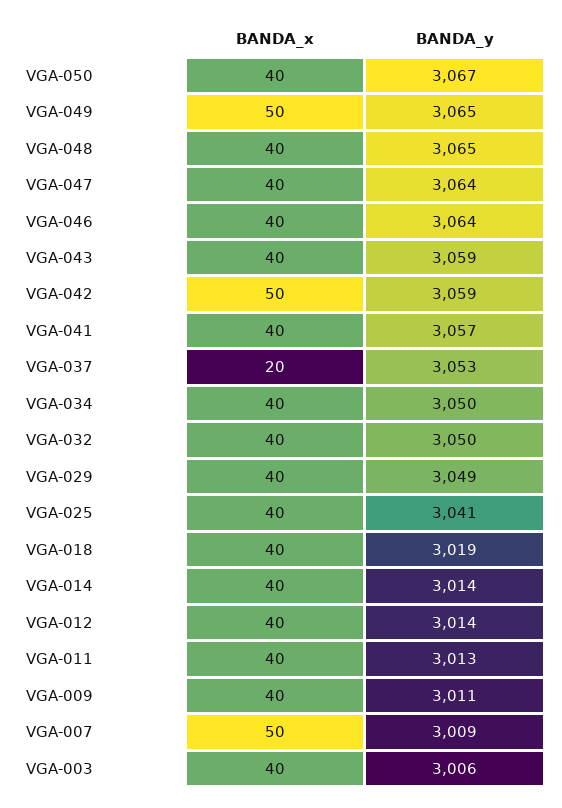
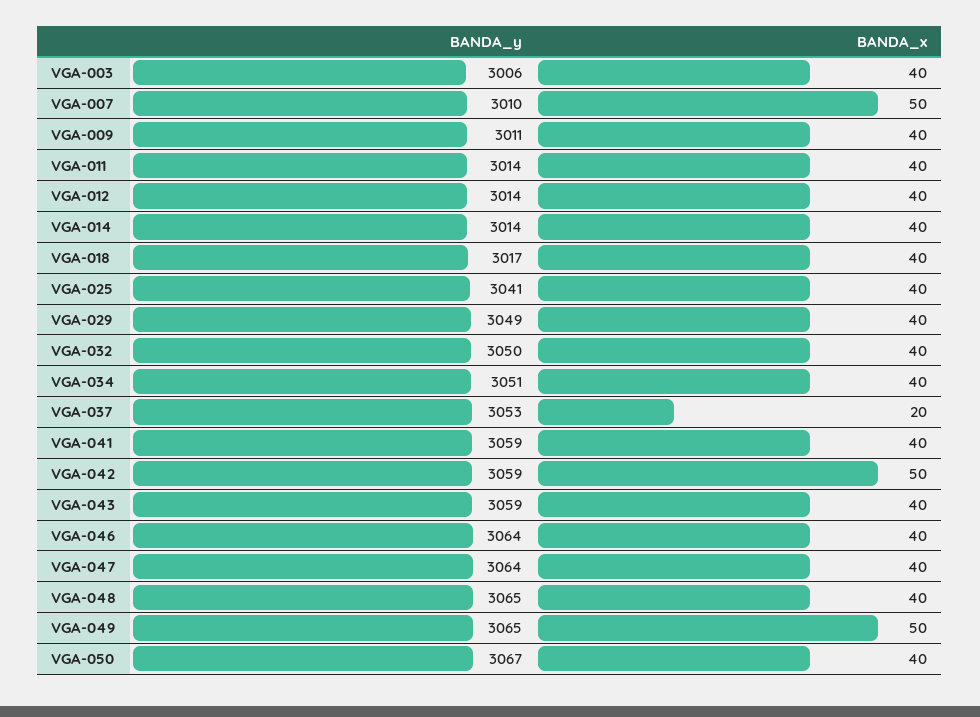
BANDA_y, VGA-041: 3057 -> 3059
BANDA_y, VGA-034: 3050 -> 3051
BANDA_y, VGA-018: 3019 -> 3017
BANDA_y, VGA-011: 3013 -> 3014
BANDA_y, VGA-007: 3009 -> 3010

